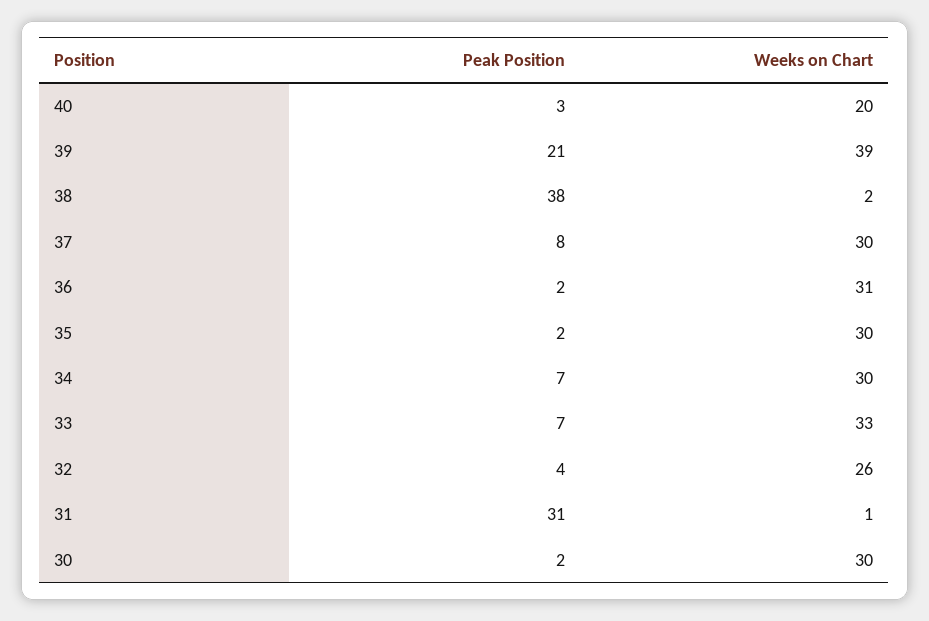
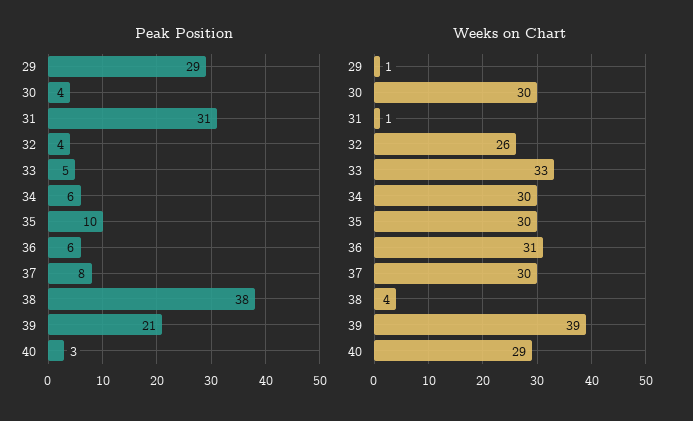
Weeks on Chart, 40: 20 -> 29
Weeks on Chart, 38: 2 -> 4
Peak Position, 36: 2 -> 6
Peak Position, 35: 2 -> 10
Peak Position, 34: 7 -> 6
Peak Position, 33: 7 -> 5
Peak Position, 30: 2 -> 4
Peak Position, 29: none -> 29
Weeks on Chart, 29: none -> 1

